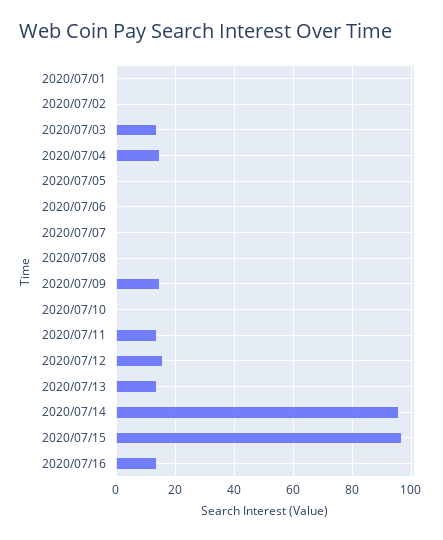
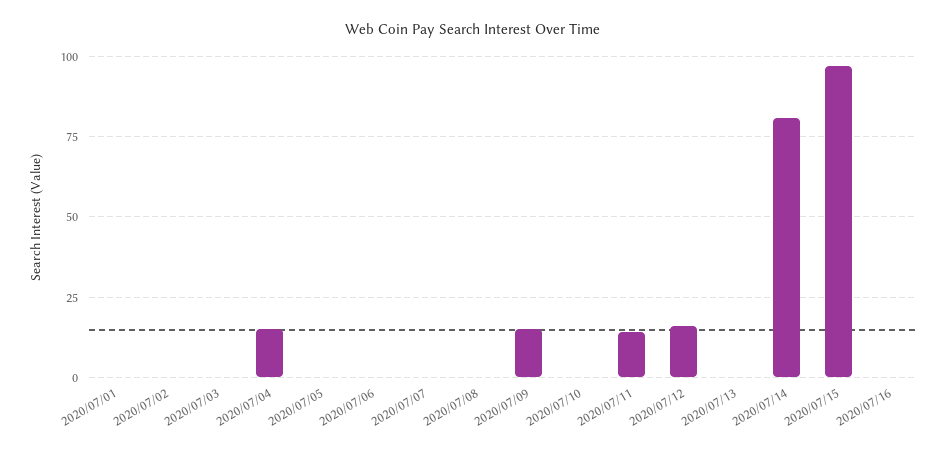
2020/07/03: 15 -> 0
2020/07/13: 15 -> 0
2020/07/14: 95 -> 80
2020/07/16: 15 -> 0

